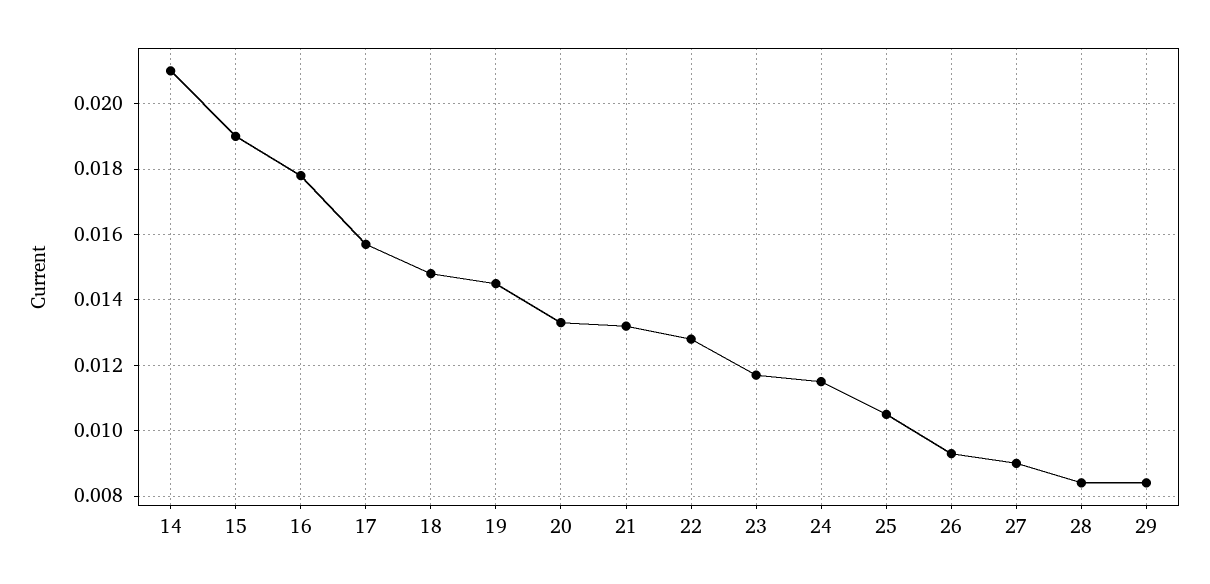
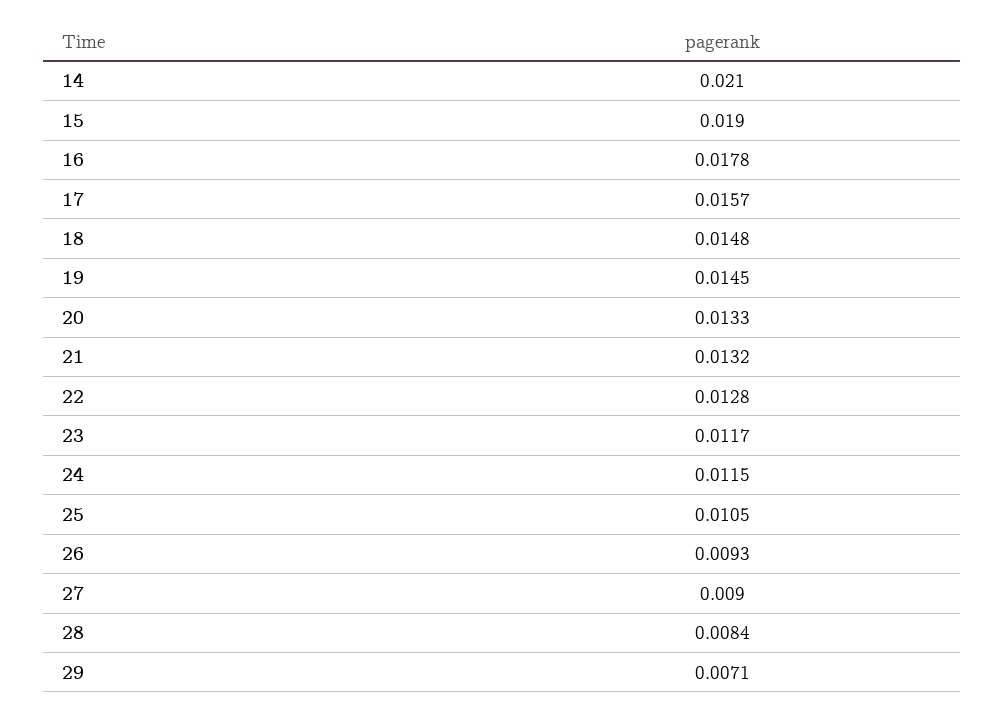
29: 0.0085 -> 0.0071

